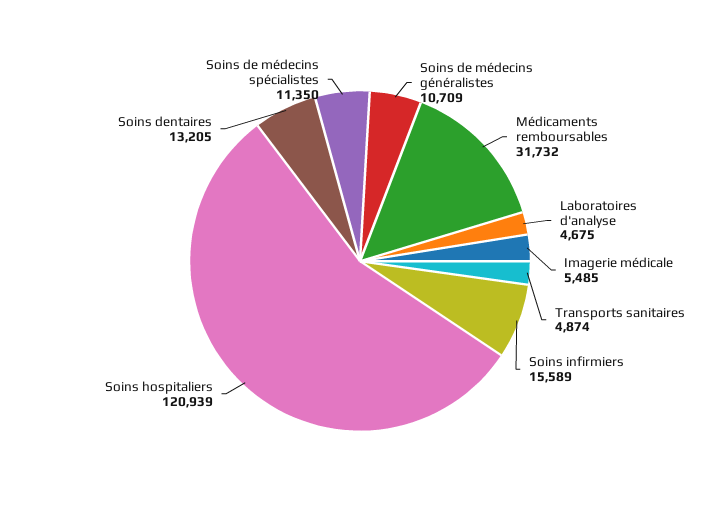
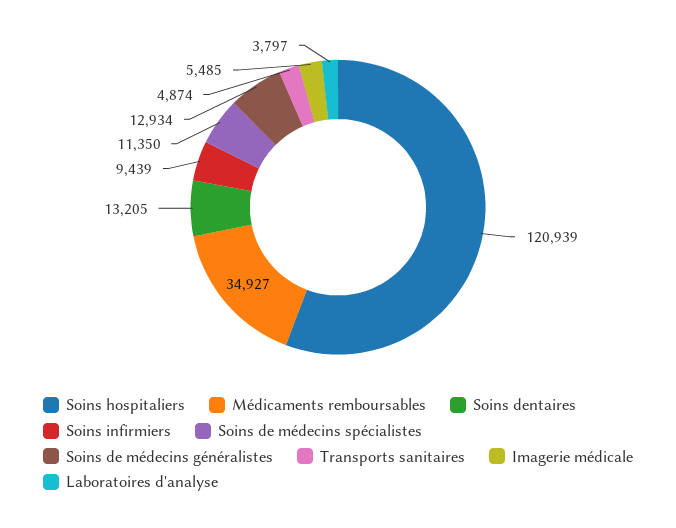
Soins de médecins généralistes: 10709 -> 12934
Médicaments remboursables: 31732 -> 34927
Laboratoires d'analyse: 4675 -> 3797
Soins infirmiers: 15589 -> 9439

